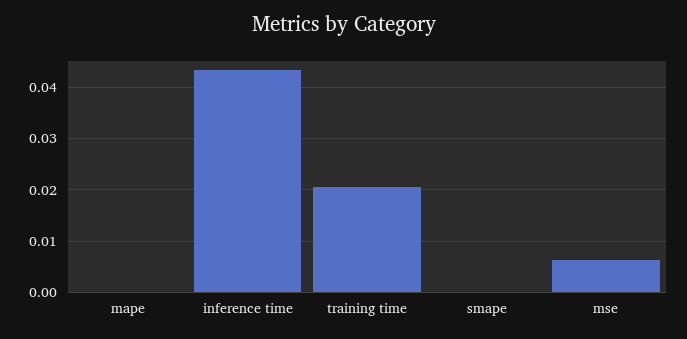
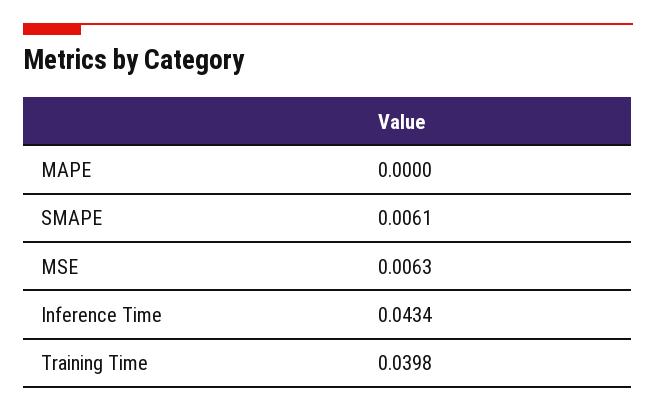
training time: 0.02 -> 0.0398
smape: 0 -> 0.0061

